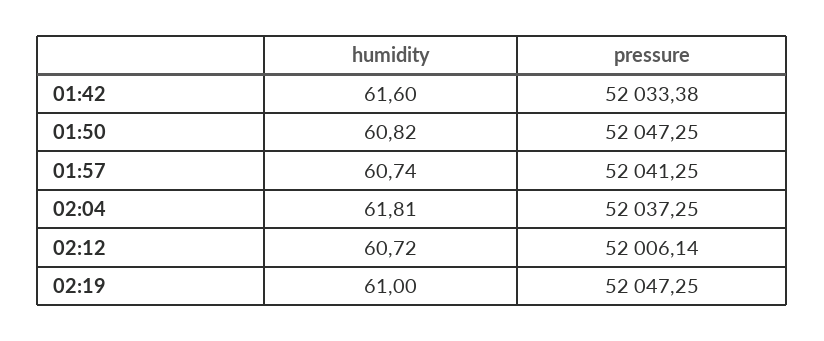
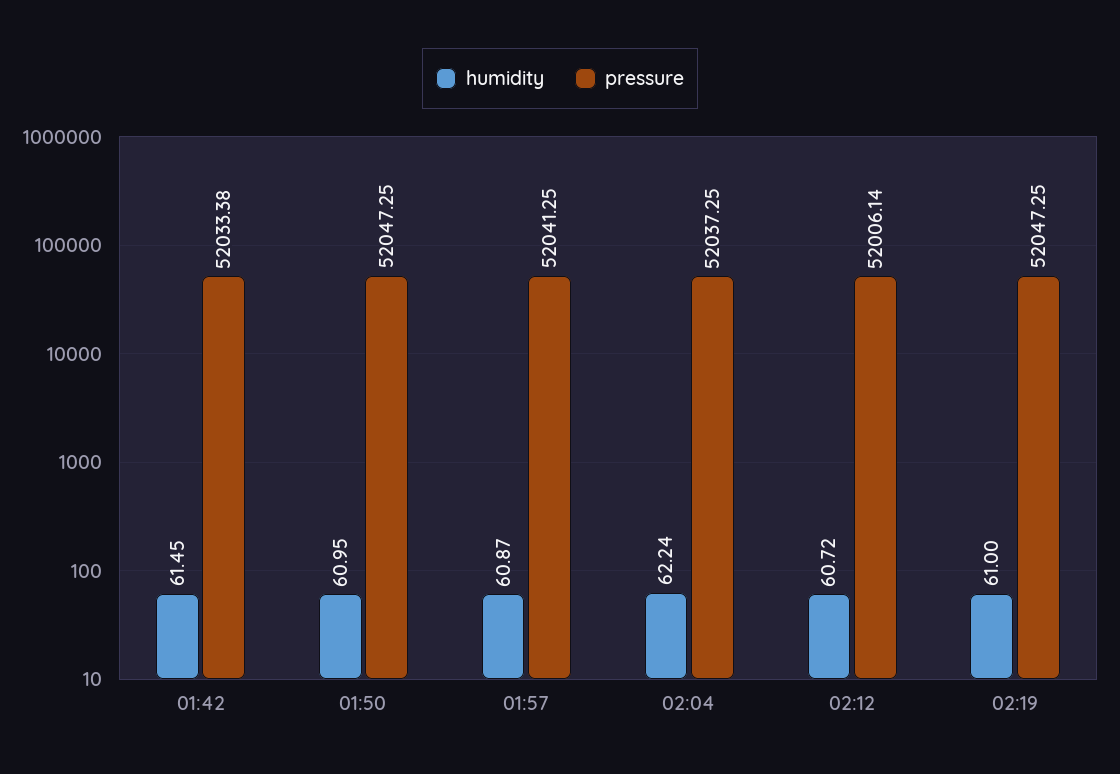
humidity, 01:42: 61.6 -> 61.45
humidity, 01:50: 60.82 -> 60.95
humidity, 01:57: 60.74 -> 60.87
humidity, 02:04: 61.81 -> 62.24

